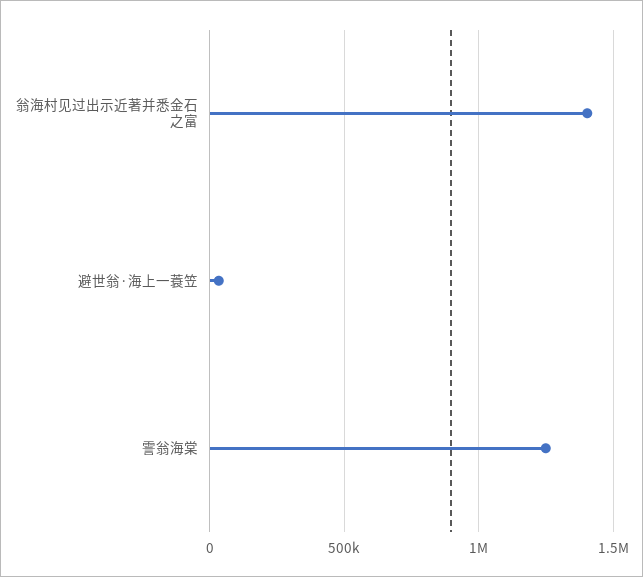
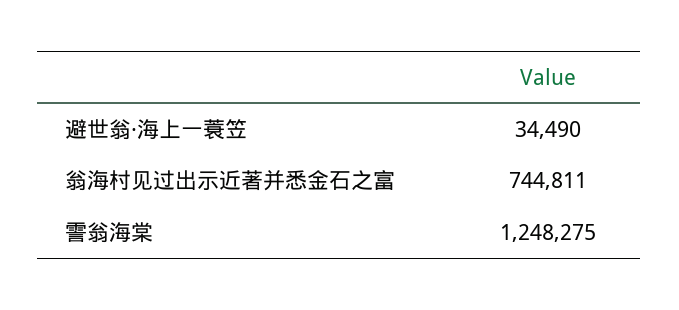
翁海村见过出示近著并悉金石之富: 1400000 -> 744811

